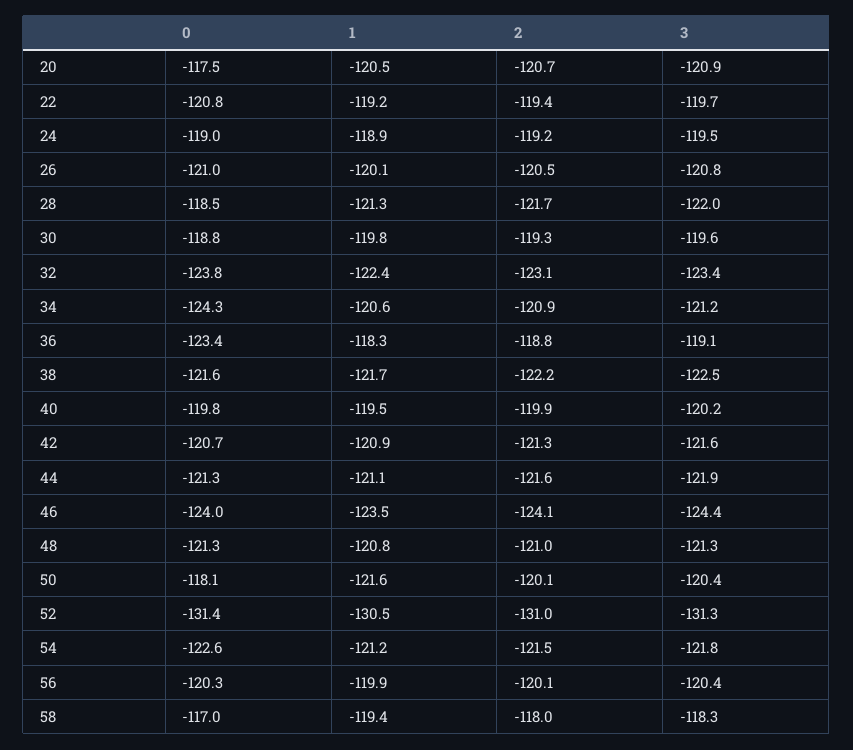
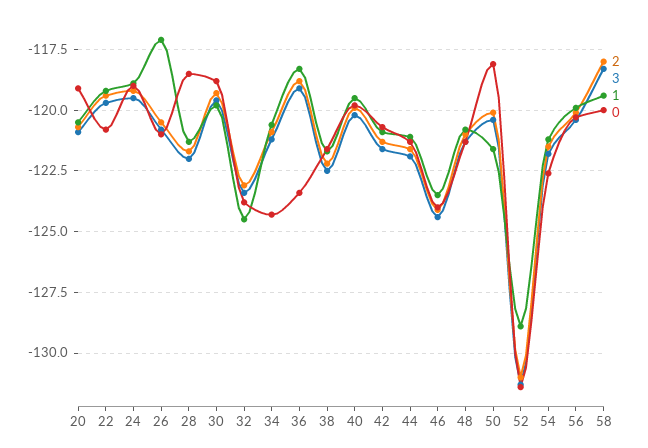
0, 20: -117.5 -> -119
1, 26: -120.1 -> -117
1, 32: -122.4 -> -124.5
1, 52: -130.5 -> -129
0, 58: -117 -> -120

